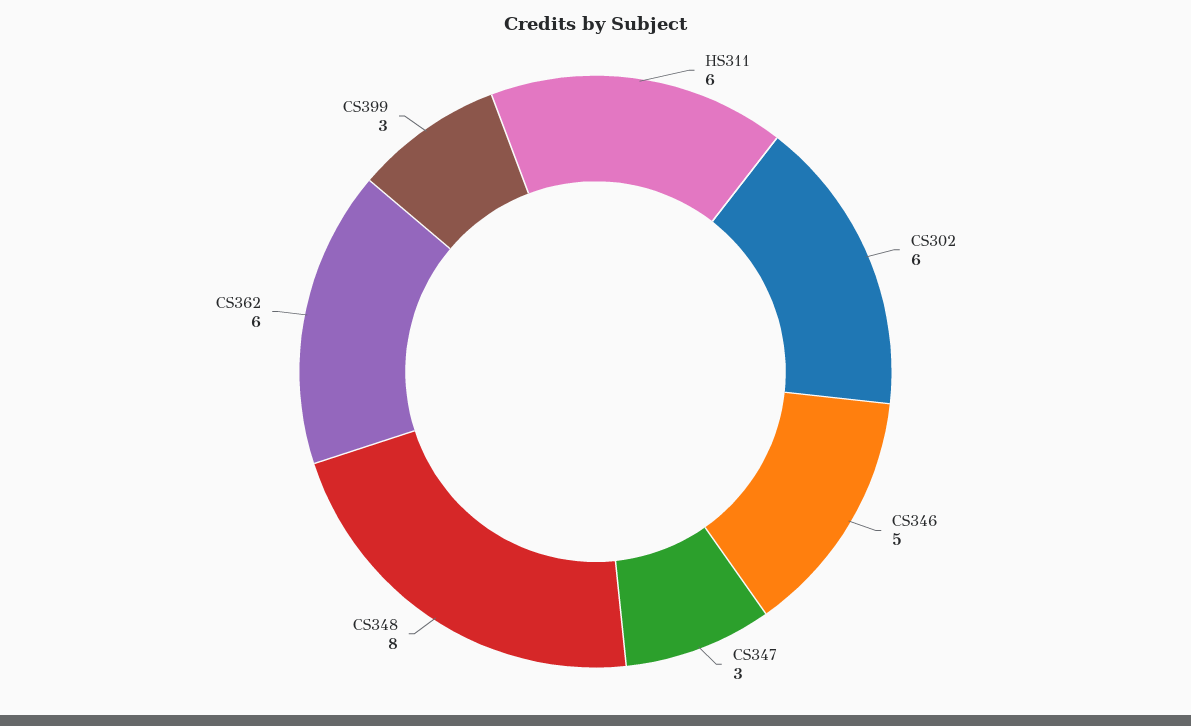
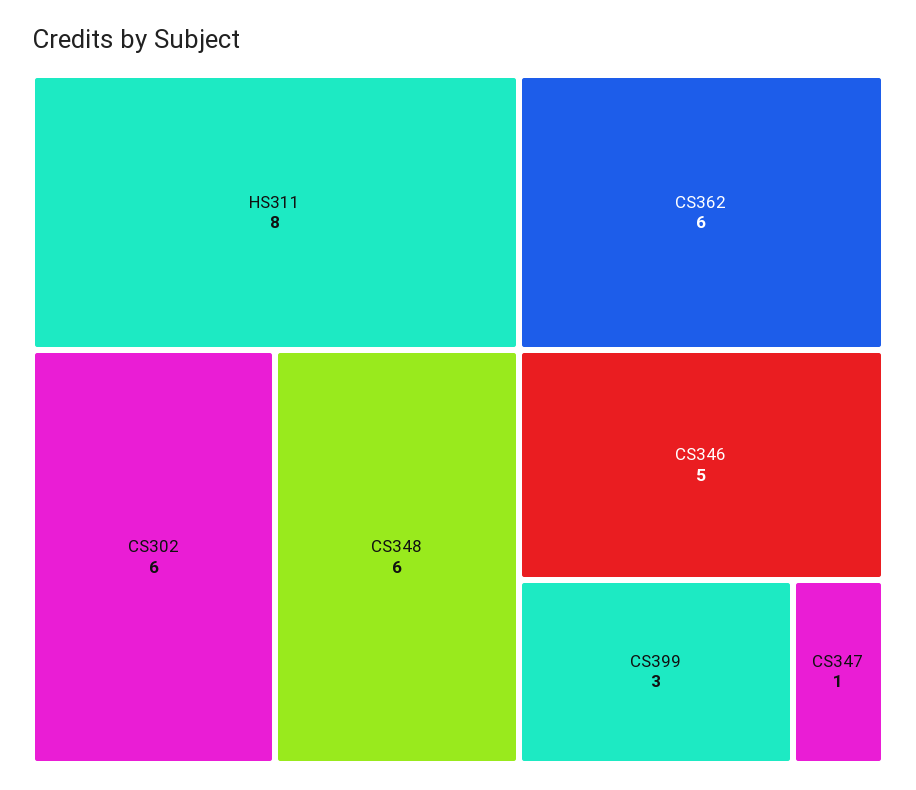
HS311: 6 -> 8
CS347: 3 -> 1
CS348: 8 -> 6

